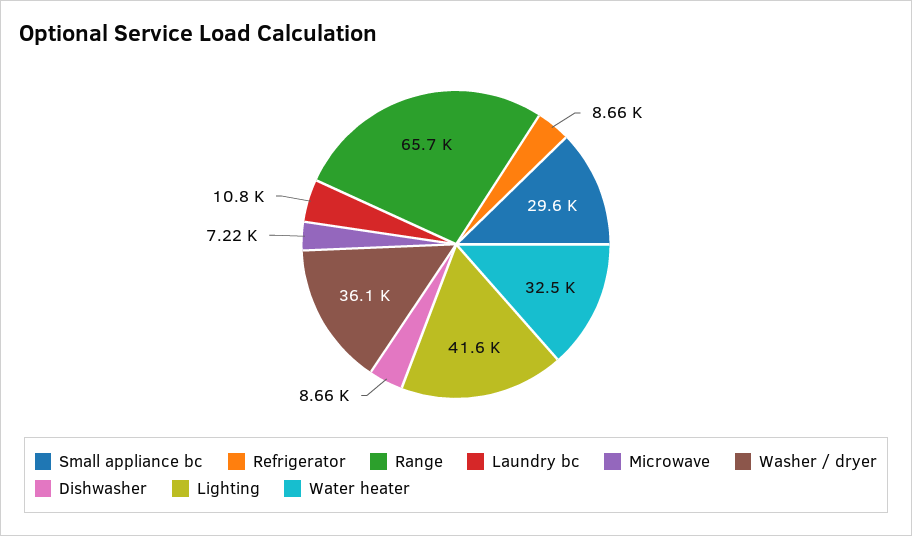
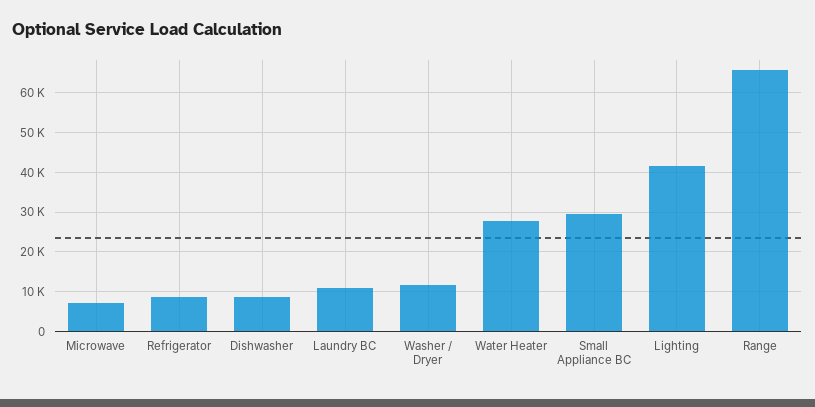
Washer / dryer: 36100 -> 12000
Water heater: 32500 -> 28000

